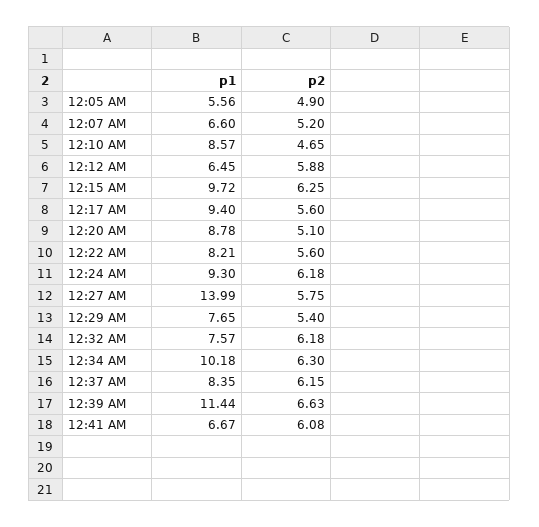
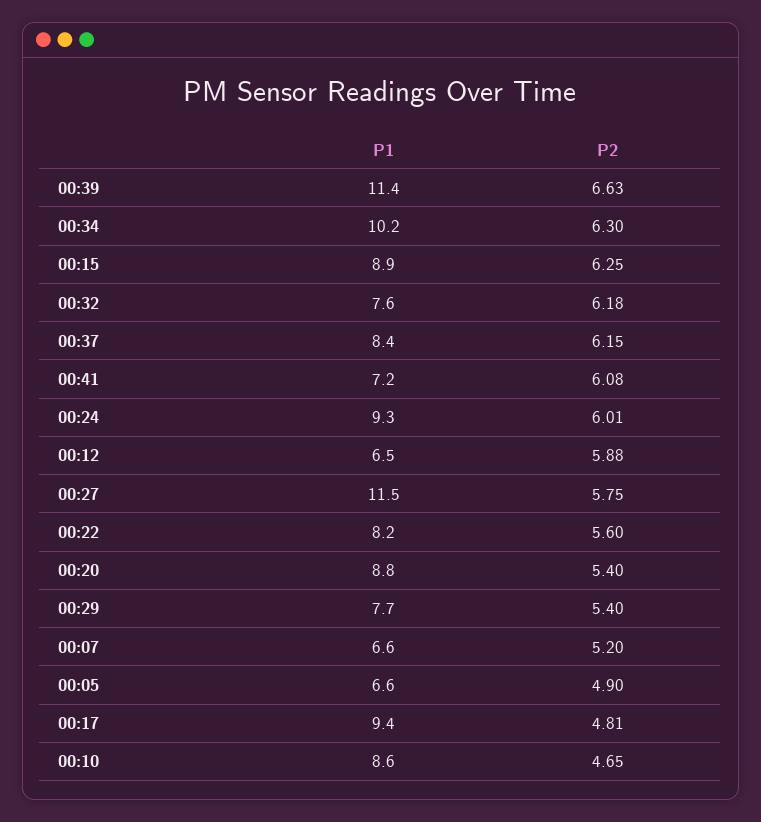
p1, 12:05 AM: 5.56 -> 6.6
p1, 12:15 AM: 9.72 -> 8.9
p2, 12:17 AM: 5.6 -> 4.81
p2, 12:20 AM: 5.1 -> 5.4
p2, 12:24 AM: 6.18 -> 6.01
p1, 12:27 AM: 13.99 -> 11.5
p1, 12:41 AM: 6.67 -> 7.2

